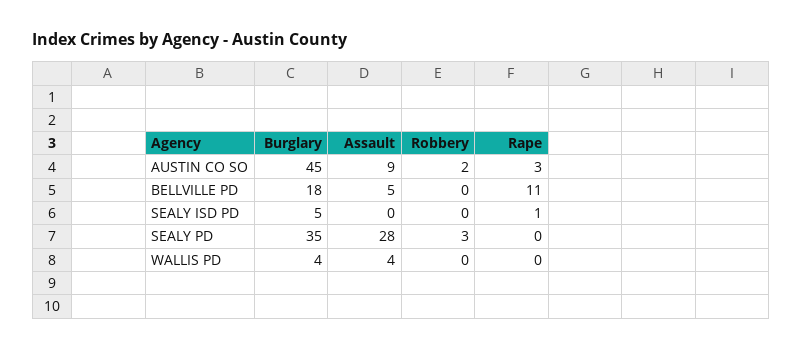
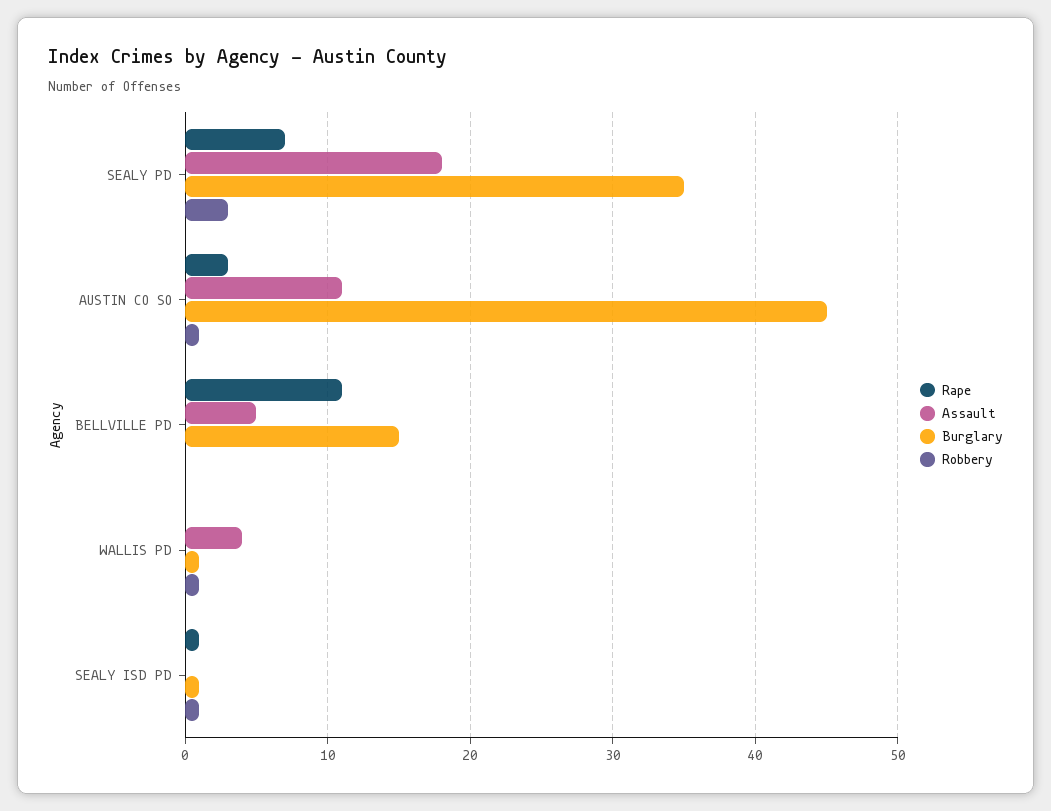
Assault, AUSTIN CO SO: 9 -> 11
Robbery, AUSTIN CO SO: 2 -> 1
Burglary, BELLVILLE PD: 18 -> 15
Burglary, SEALY ISD PD: 5 -> 1
Robbery, SEALY ISD PD: 0 -> 1
Assault, SEALY PD: 28 -> 18
Rape, SEALY PD: 0 -> 7
Burglary, WALLIS PD: 4 -> 1
Robbery, WALLIS PD: 0 -> 1

